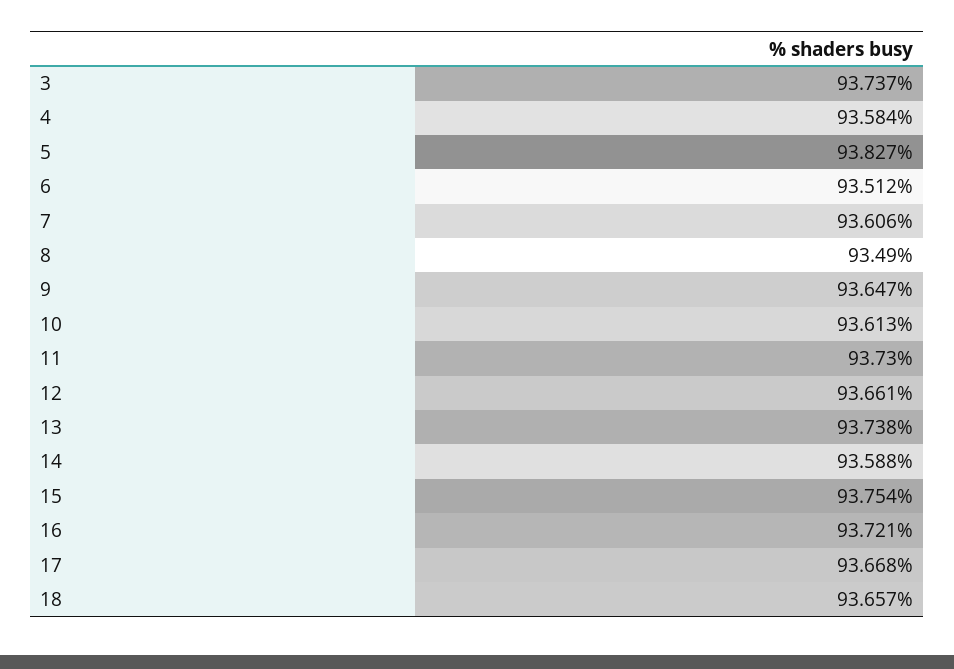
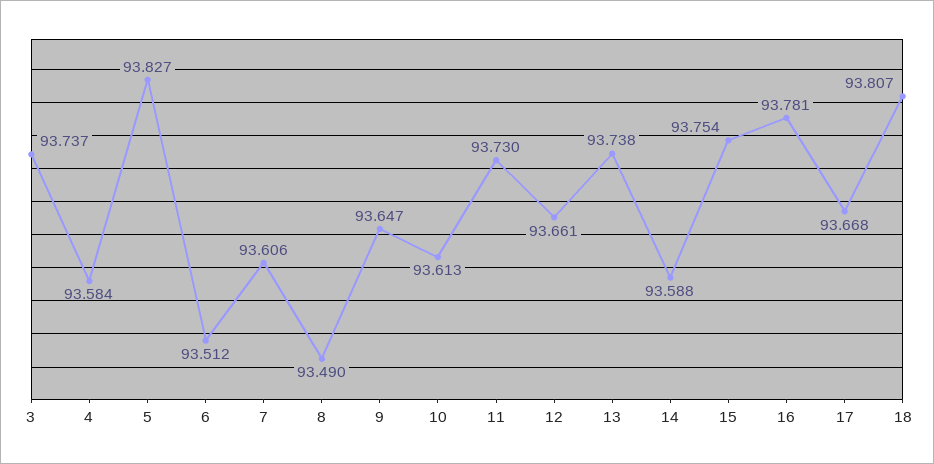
16: 93.721 -> 93.781
18: 93.657 -> 93.807

